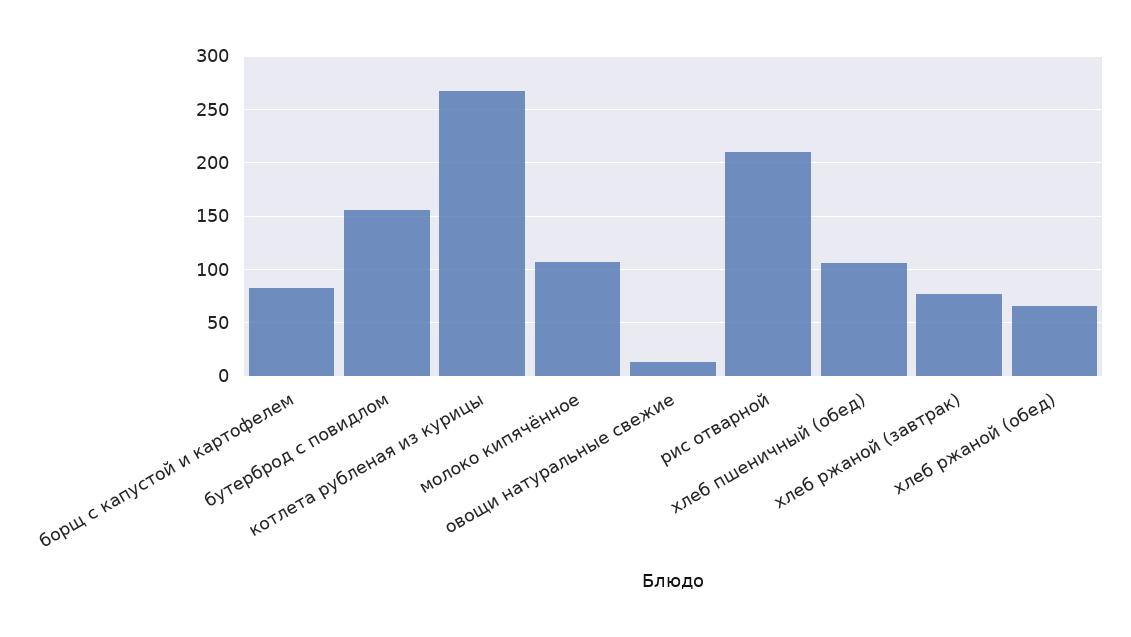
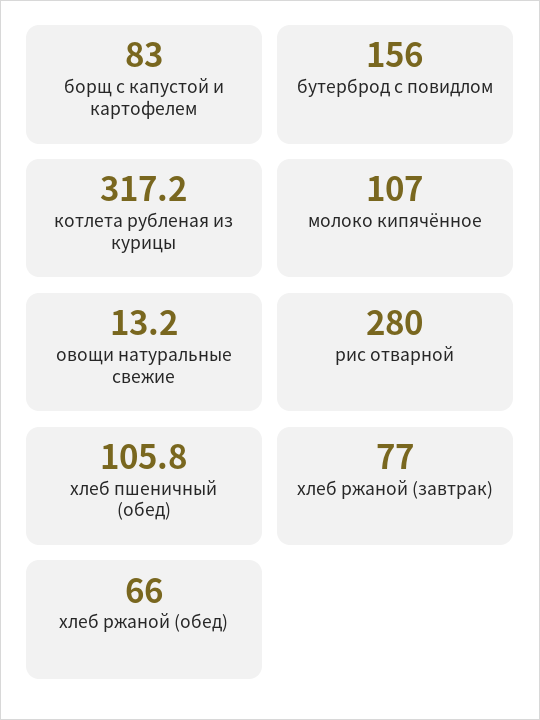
котлета рубленая из курицы: 270 -> 317.2
рис отварной: 210 -> 280

